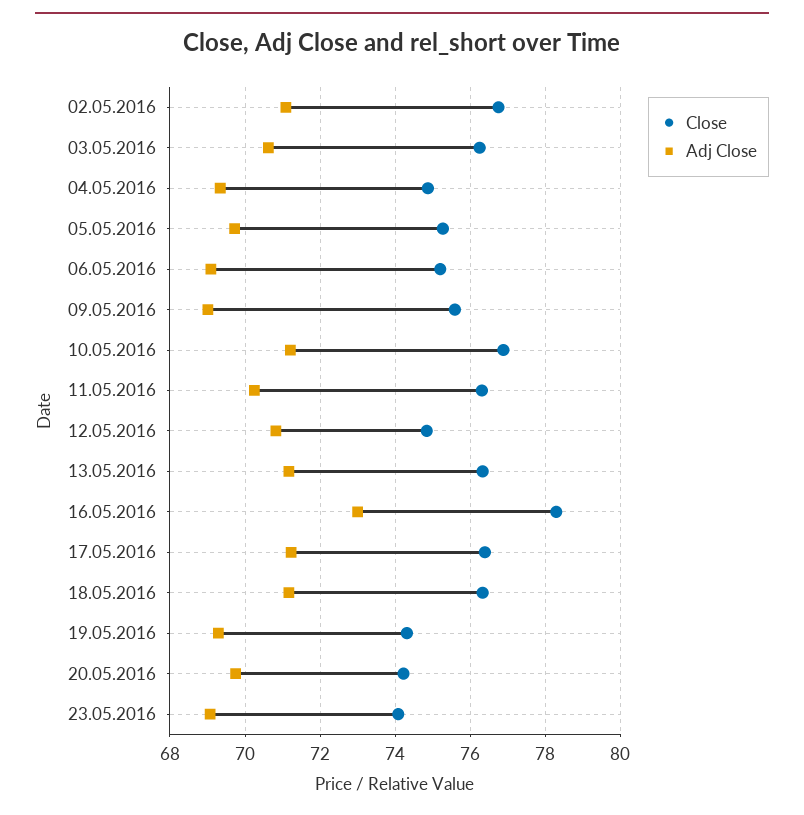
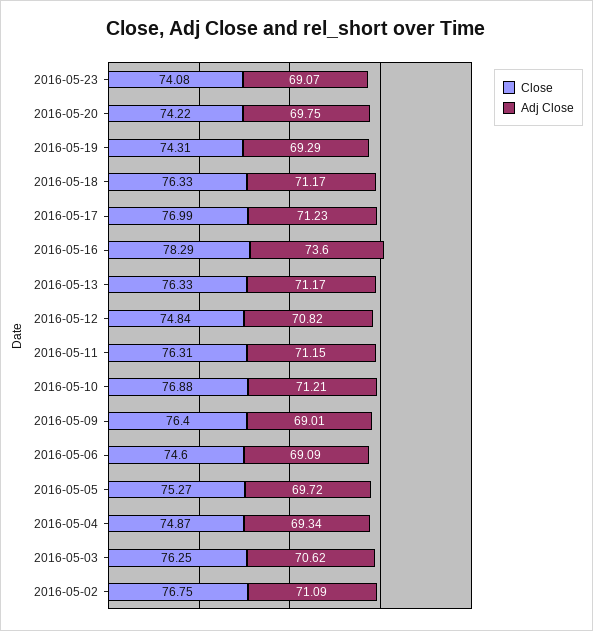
Close, 06.05.2016: 75.2 -> 74.6
Close, 09.05.2016: 75.6 -> 76.4
Adj Close, 11.05.2016: 70.2 -> 71.15
Adj Close, 16.05.2016: 73 -> 73.6
Close, 17.05.2016: 76.4 -> 76.99

